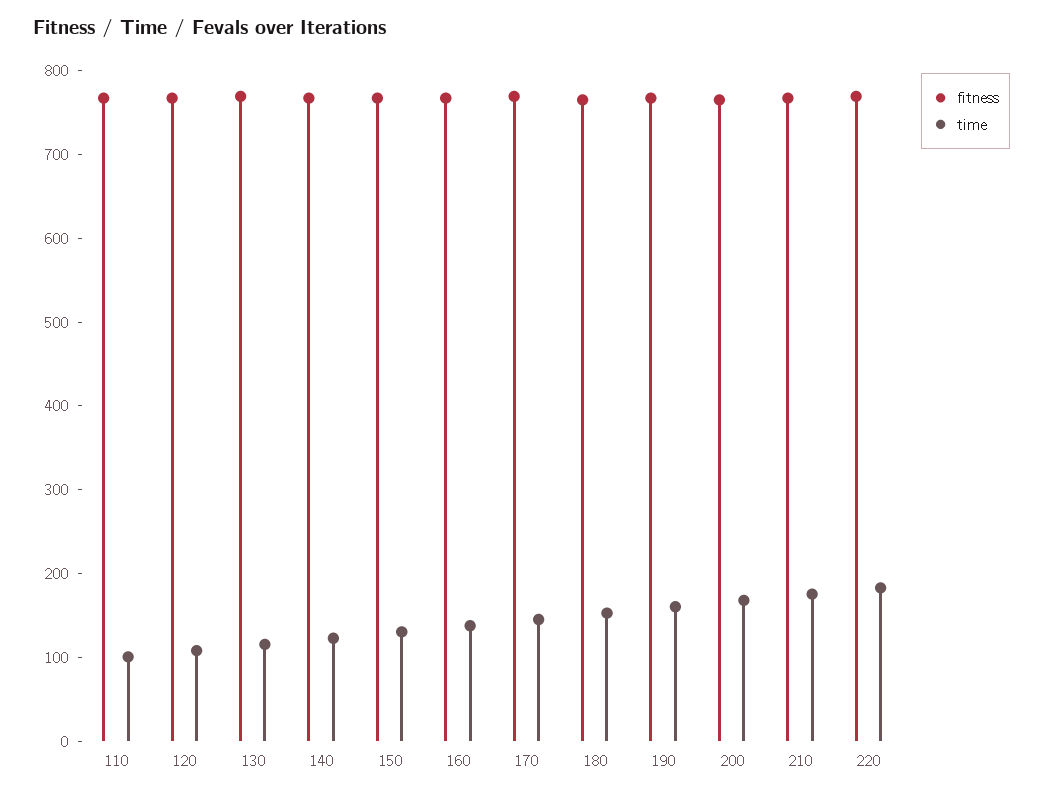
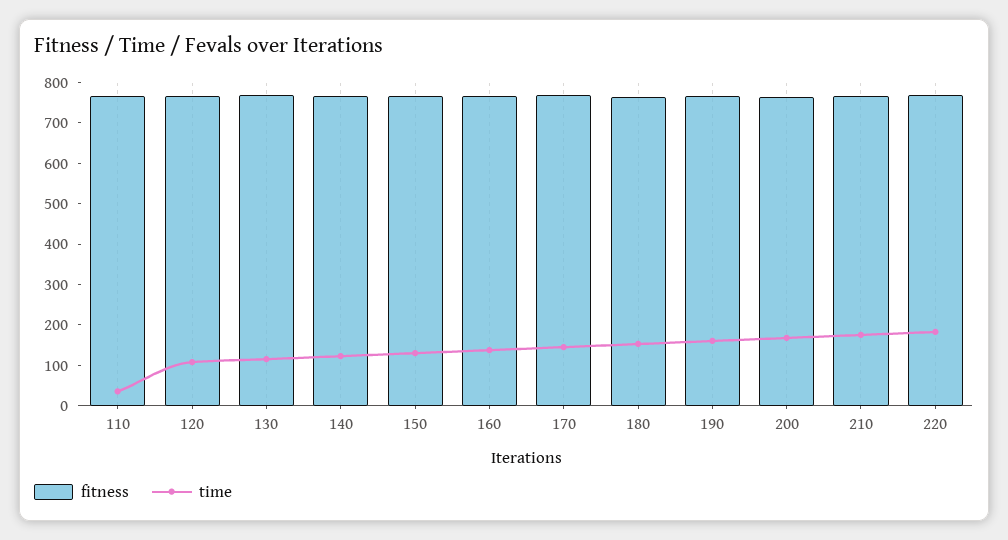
time, 110: 100 -> 40

